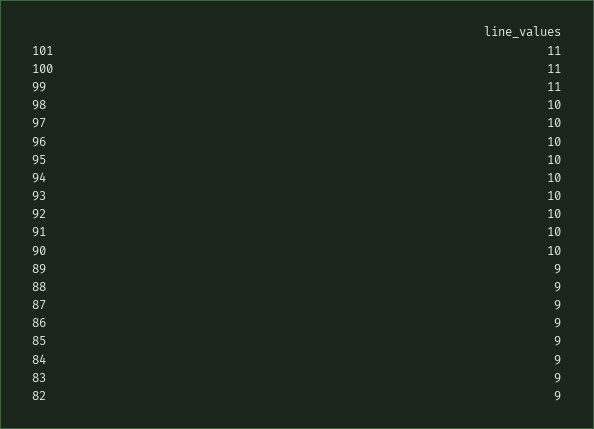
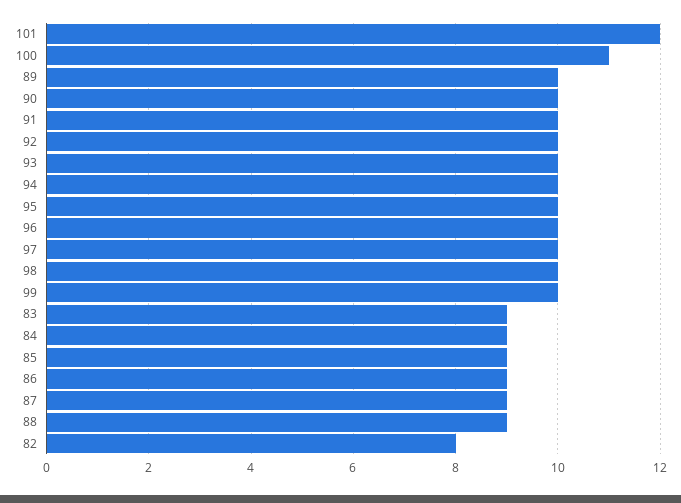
101: 11 -> 12
99: 11 -> 10
89: 9 -> 10
82: 9 -> 8

